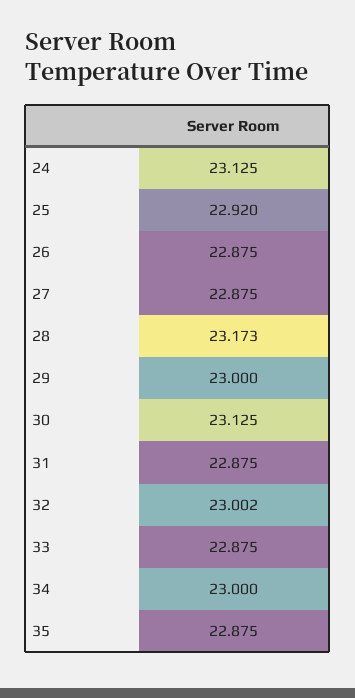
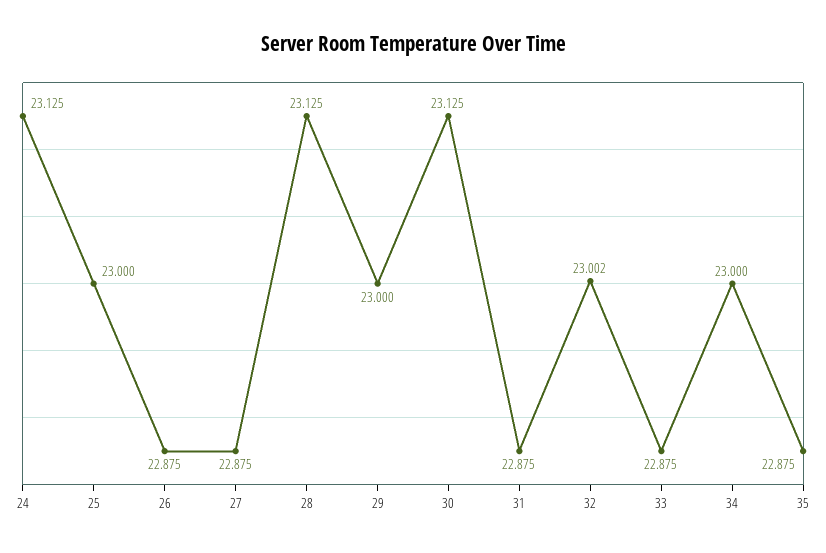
25: 22.92 -> 23
28: 23.173 -> 23.125

